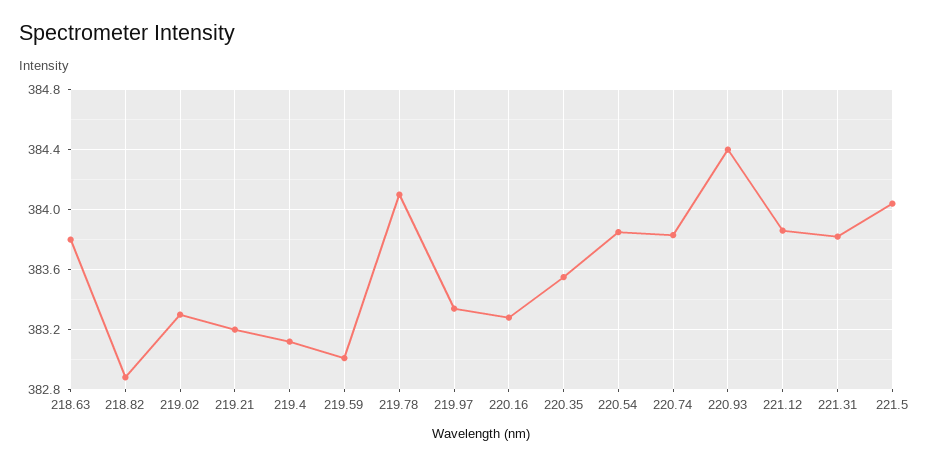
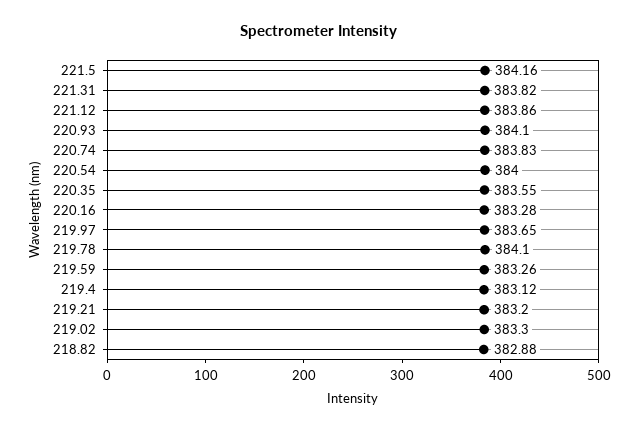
218.63: 383.8 -> none
219.59: 383 -> 383.26
219.97: 383.35 -> 383.65
220.54: 383.85 -> 384
220.93: 384.4 -> 384.1
221.5: 384.05 -> 384.16

